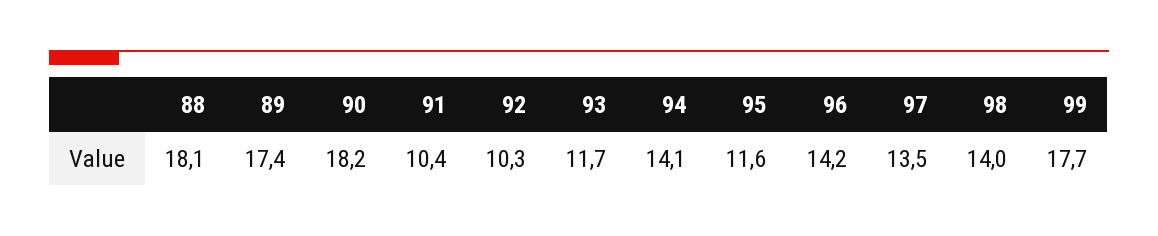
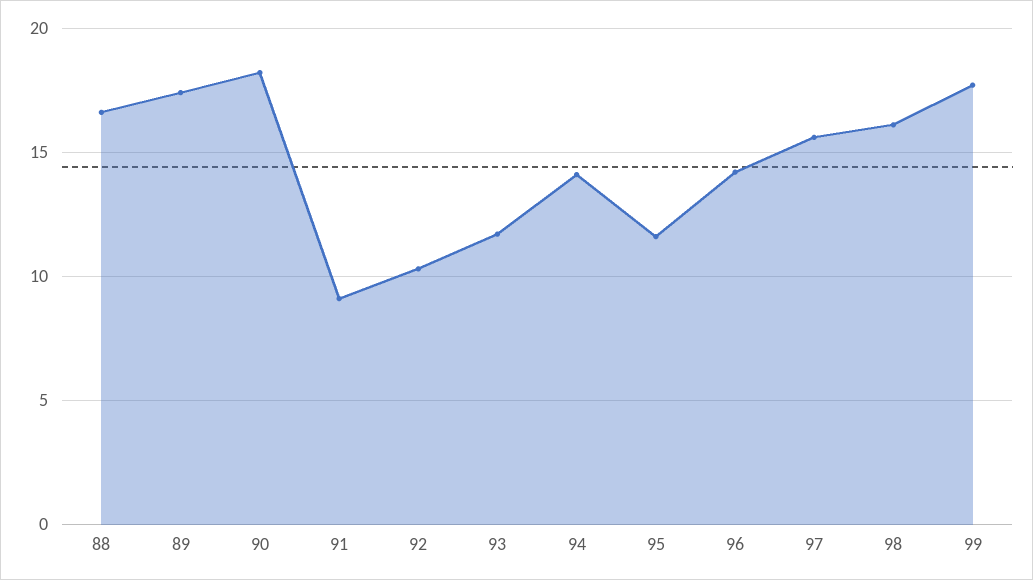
88: 18.1 -> 16.5
91: 10.4 -> 9
97: 13.5 -> 15.5
98: 14 -> 16

